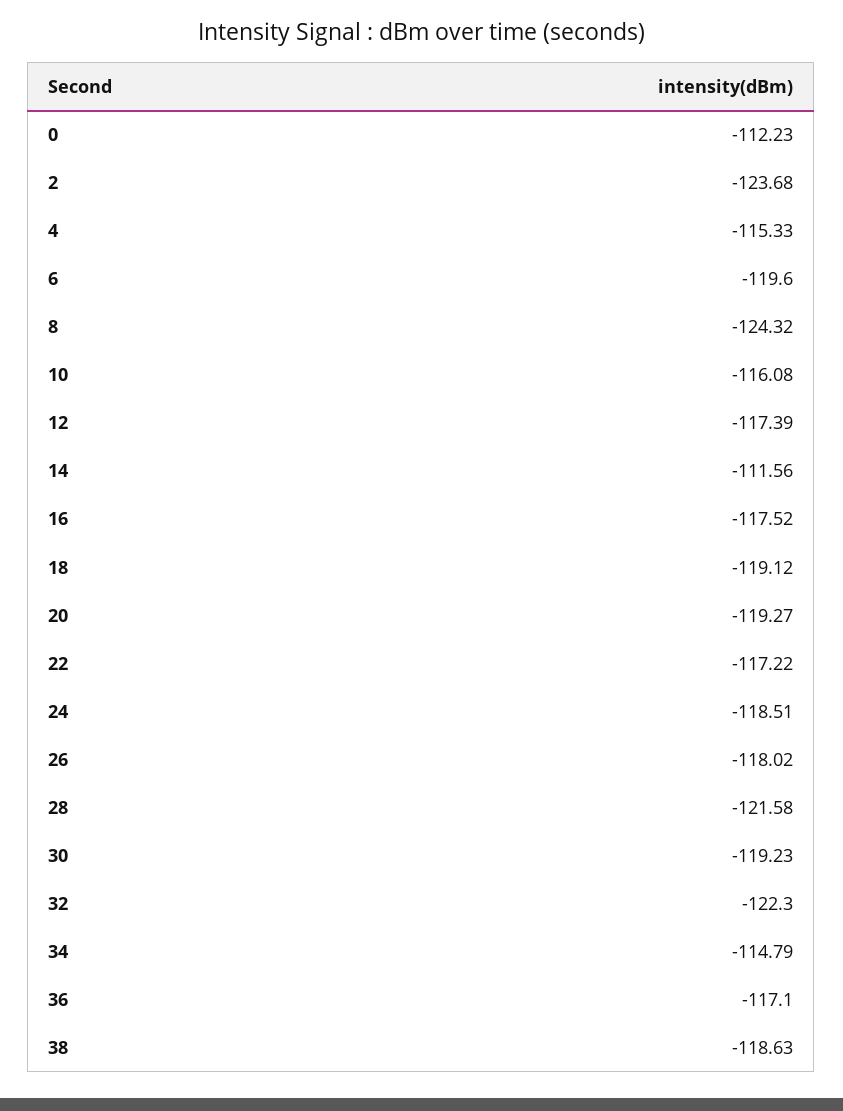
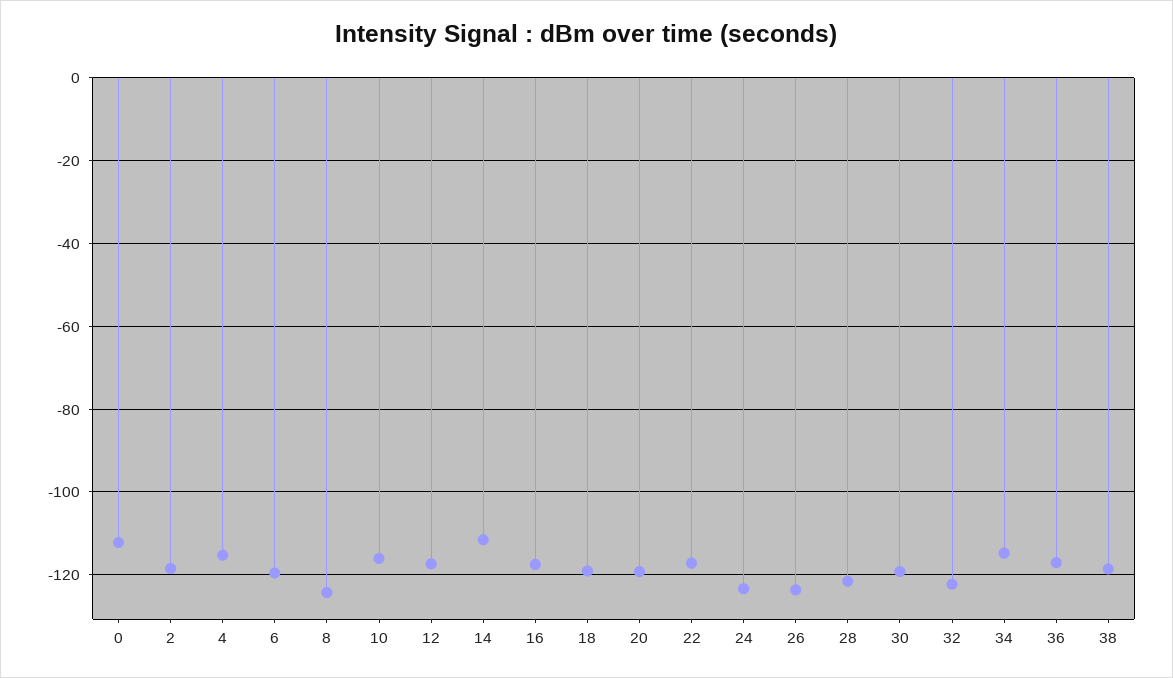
2: -123.68 -> -118
24: -118.51 -> -124
26: -118.02 -> -124

